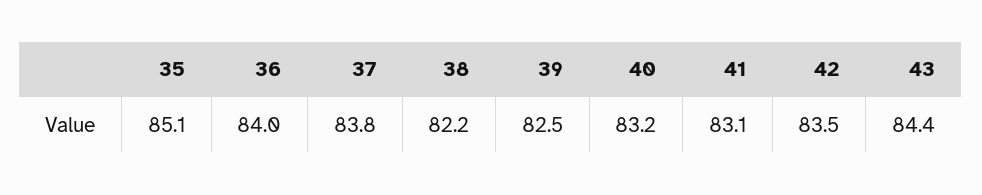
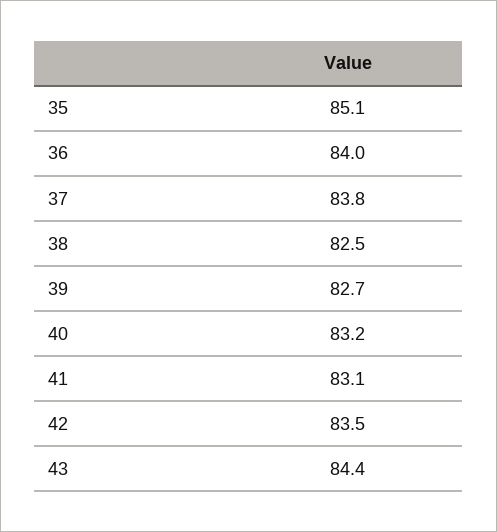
38: 82.2 -> 82.5
39: 82.5 -> 82.7

